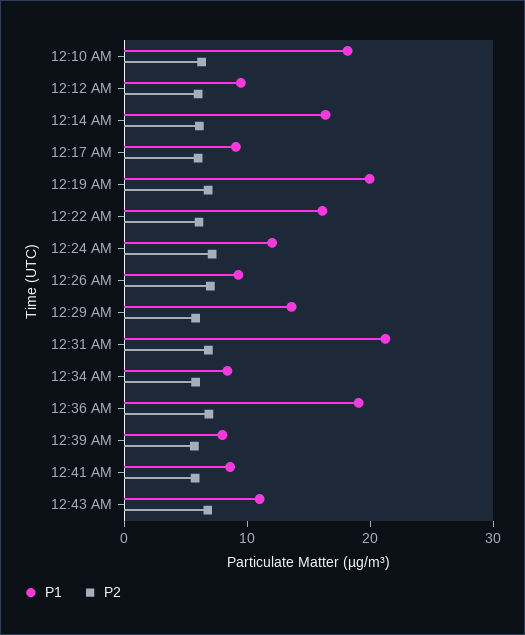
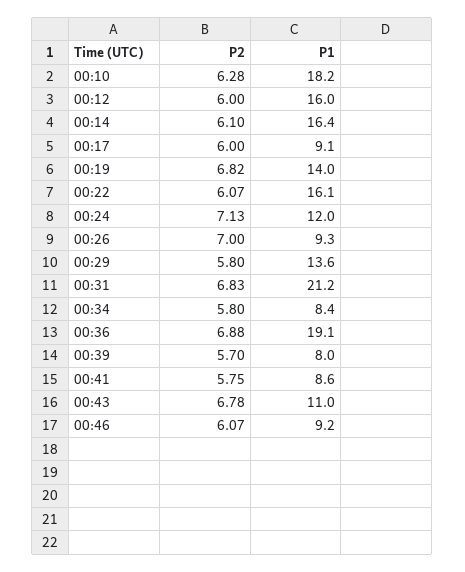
P1, 12:12 AM: 10 -> 16
P1, 12:19 AM: 20 -> 14
P2, 00:46: none -> 6.07
P1, 00:46: none -> 9.2

